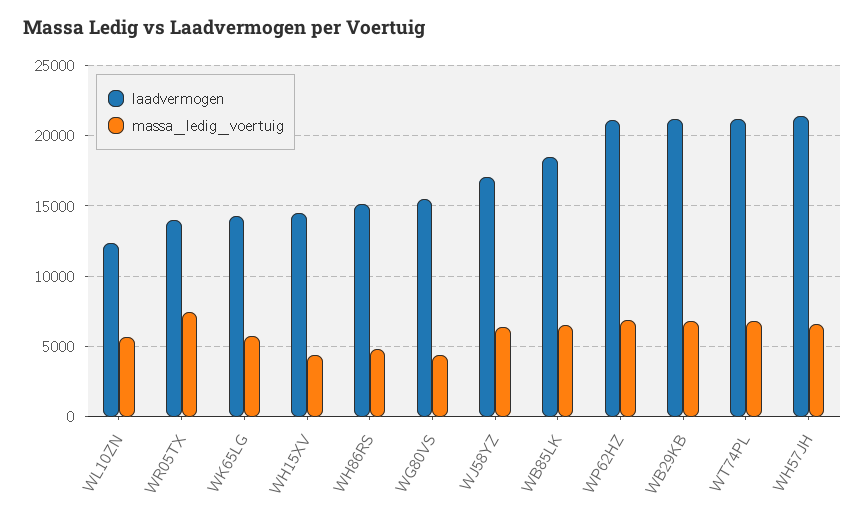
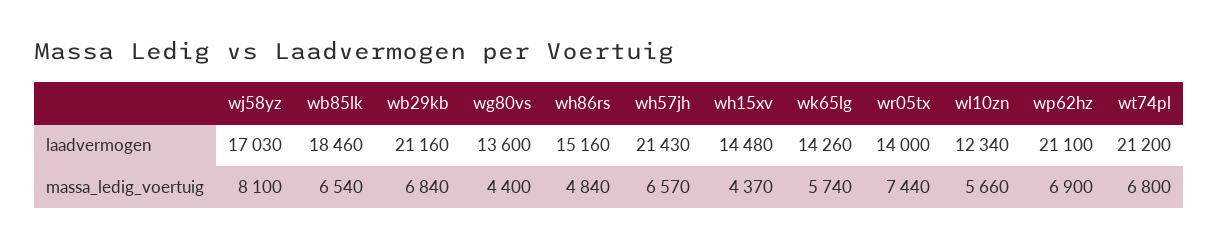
laadvermogen, WG80VS: 15500 -> 13600
massa_ledig_voertuig, WJ58YZ: 6500 -> 8100

